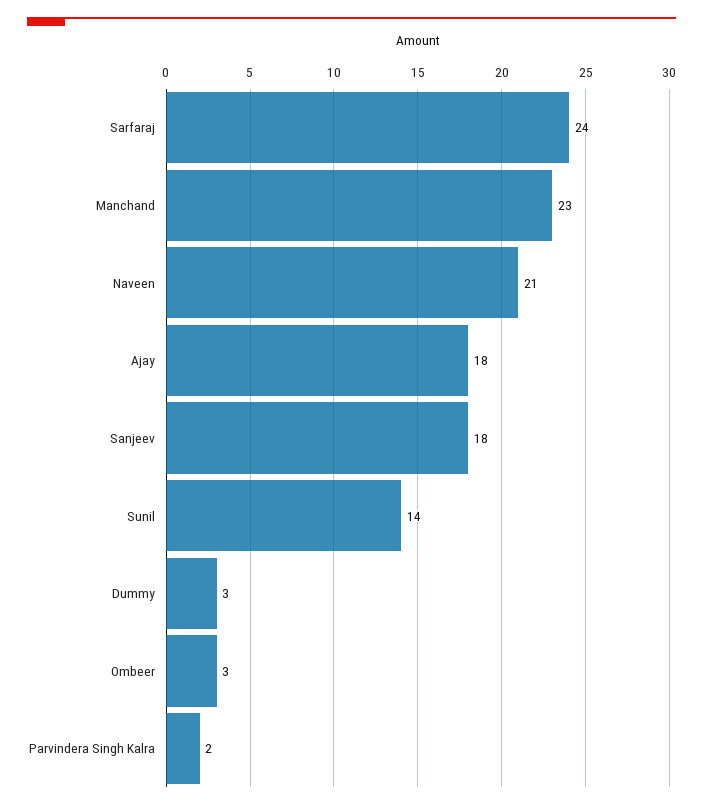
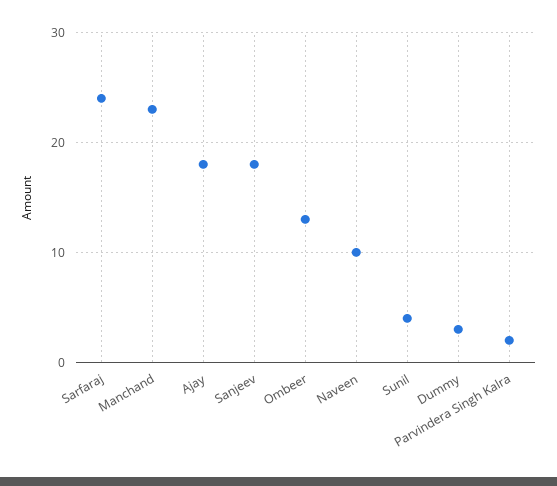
Naveen: 21 -> 10
Sunil: 14 -> 4
Ombeer: 3 -> 13

